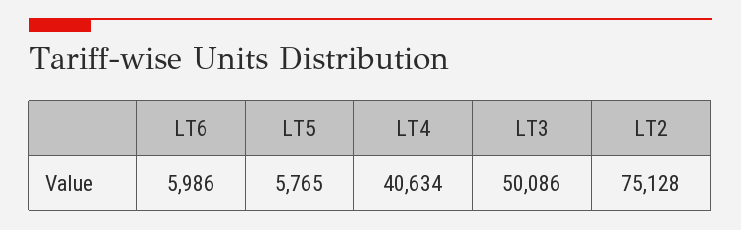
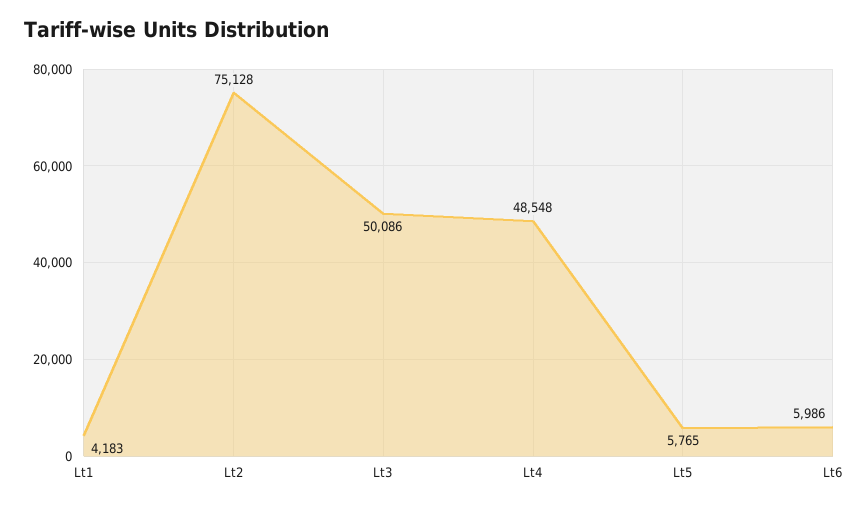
LT4: 40634 -> 48548
Lt1: none -> 4183

